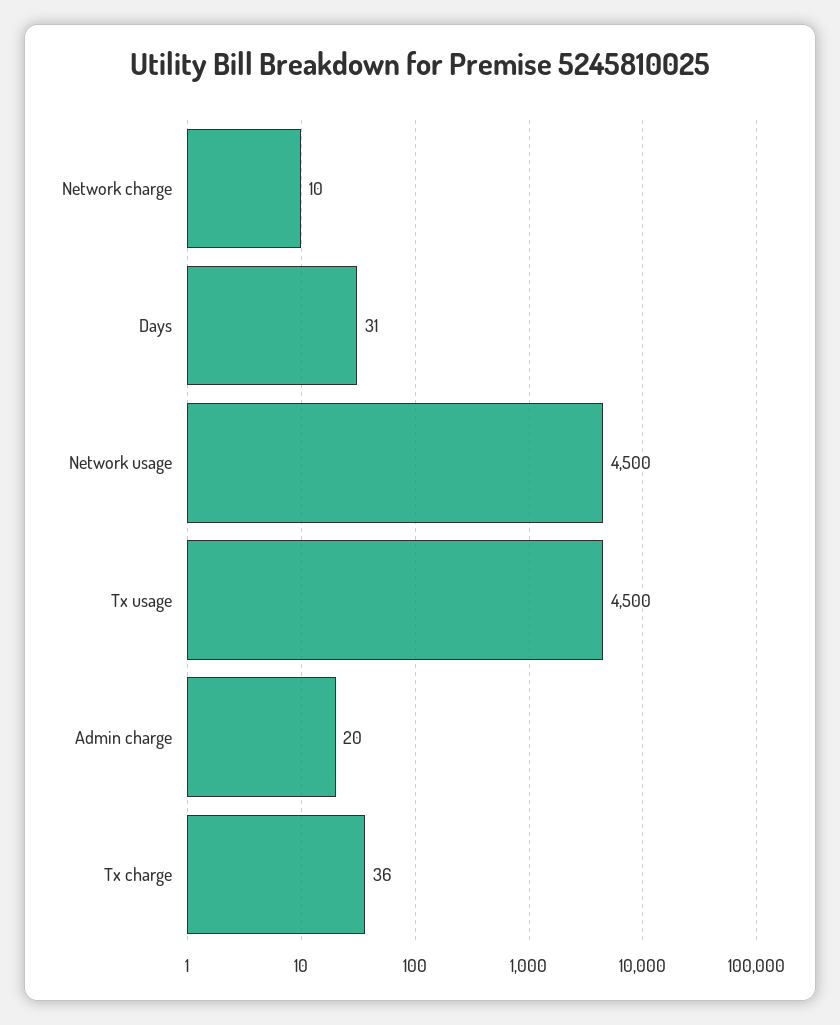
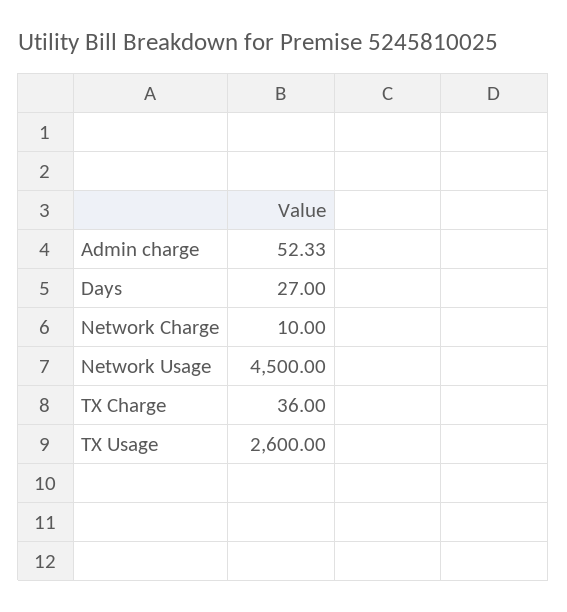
Days: 31 -> 27
Tx usage: 4500 -> 2600
Admin charge: 20 -> 52.33

